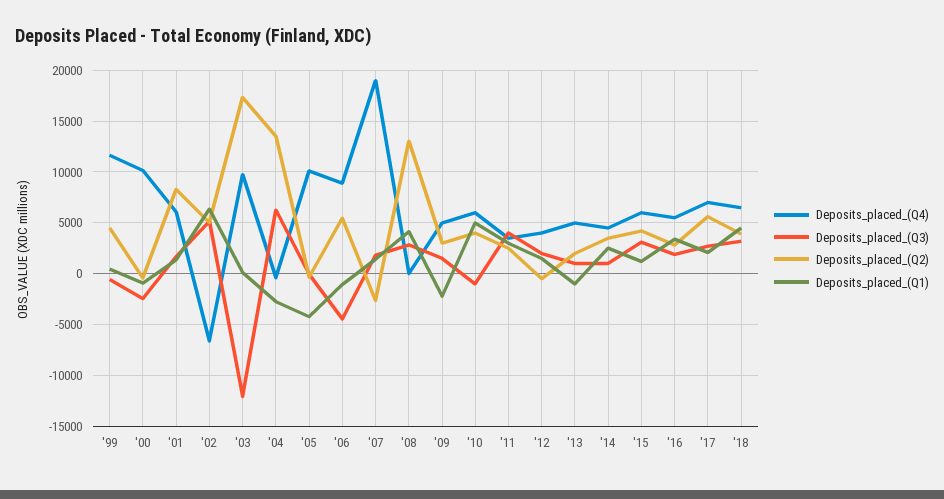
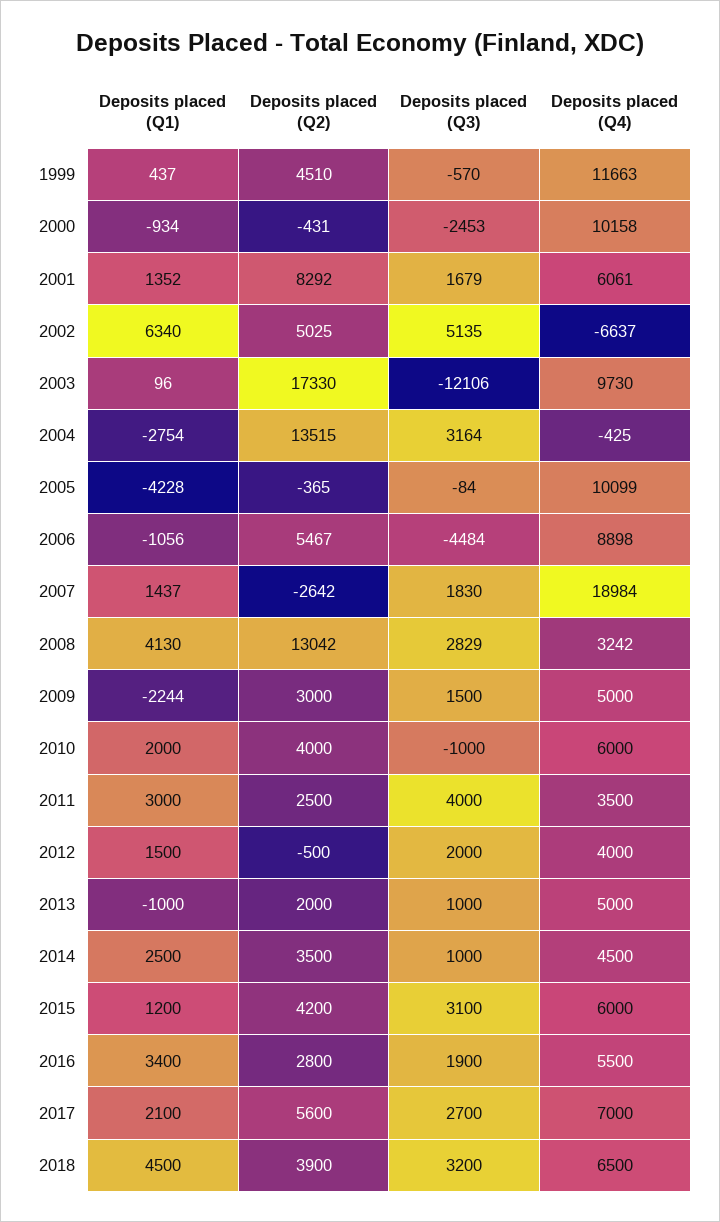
Deposits_placed_(Q3), '04: 6000 -> 3164
Deposits_placed_(Q4), '08: 0 -> 3242
Deposits_placed_(Q1), '10: 5000 -> 2000

